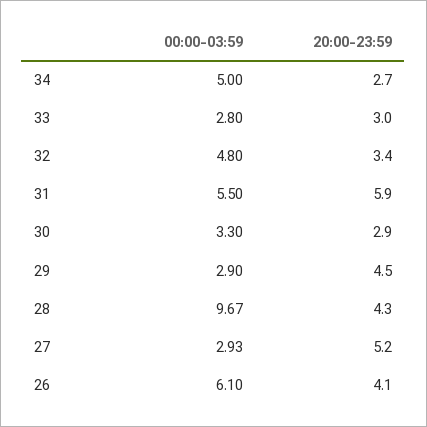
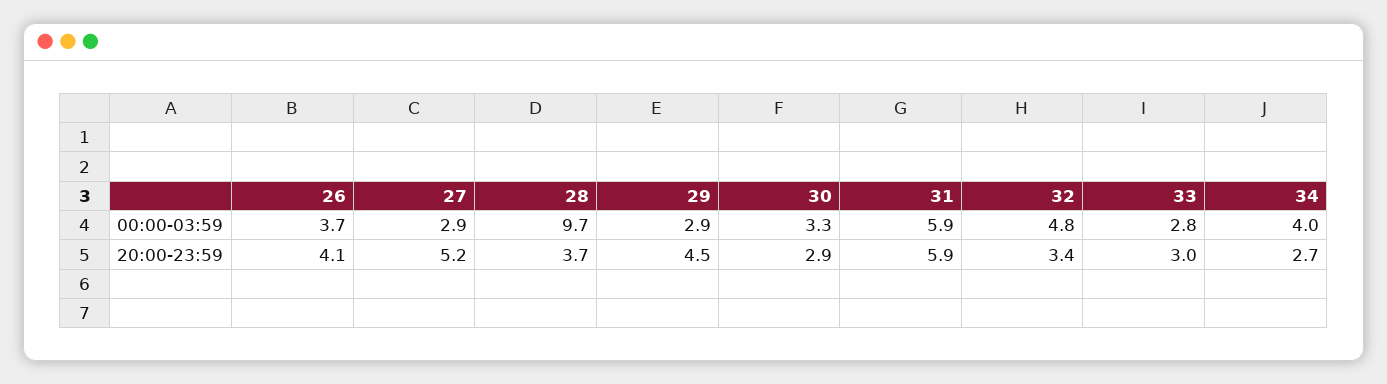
00:00-03:59, 34: 5 -> 4
00:00-03:59, 31: 5.5 -> 5.9
20:00-23:59, 28: 4.3 -> 3.7
00:00-03:59, 26: 6.1 -> 3.7

